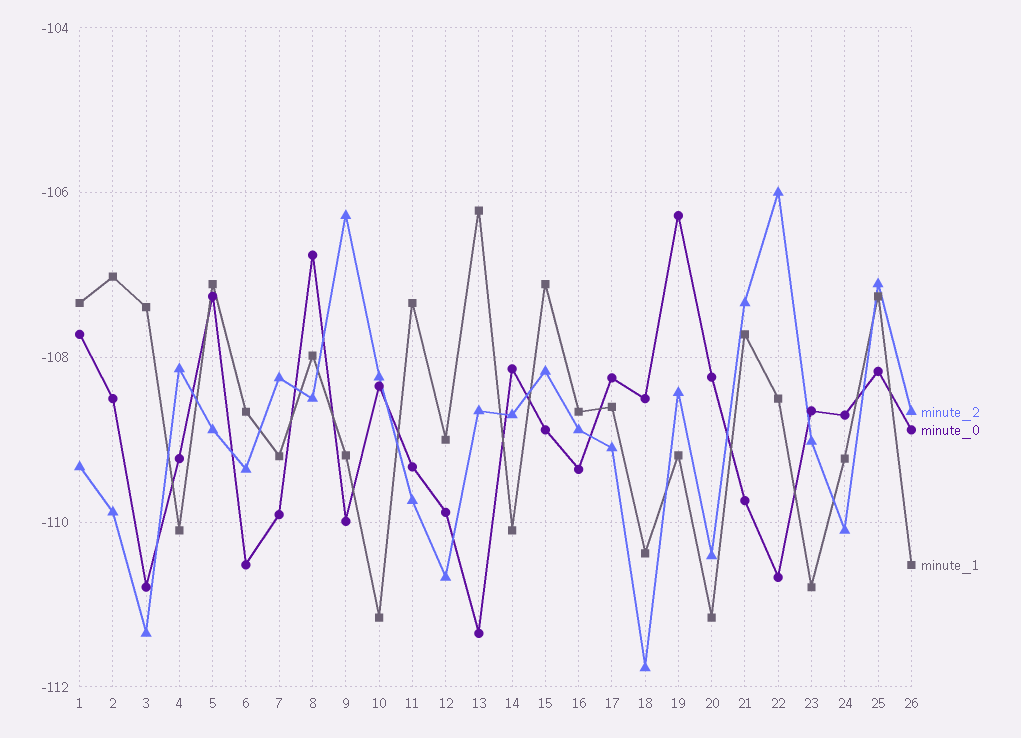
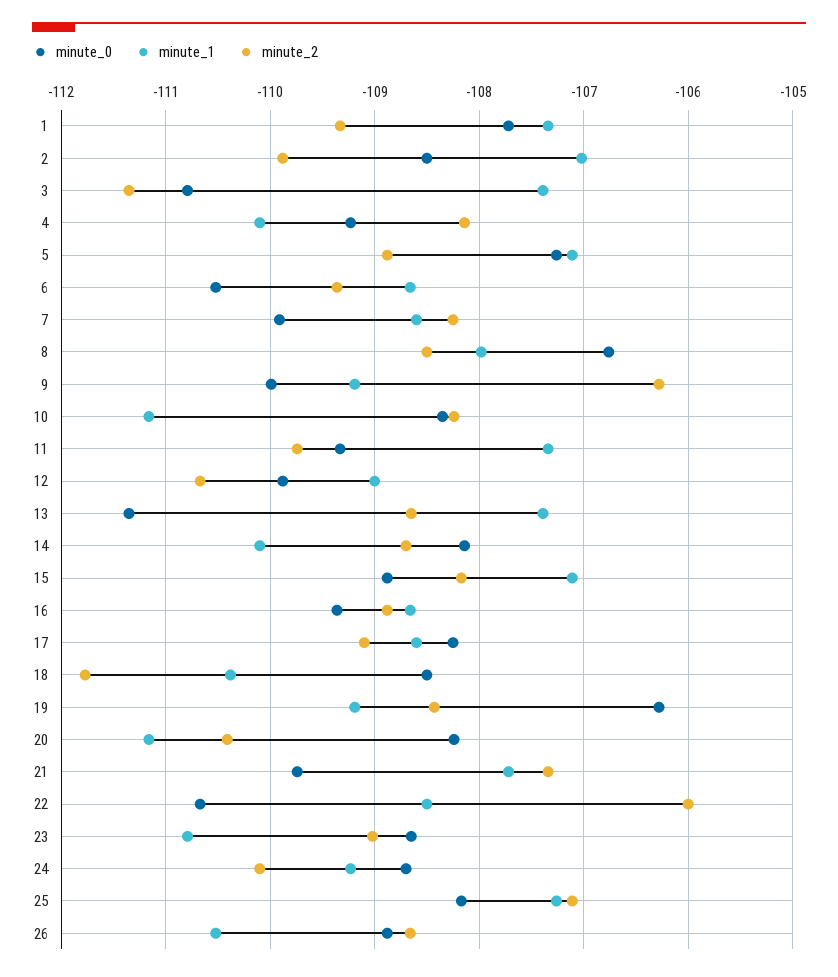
minute_1, 7: -109.2 -> -108.6
minute_1, 13: -106.2 -> -107.4

